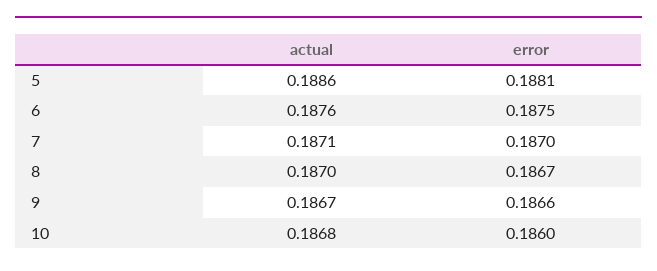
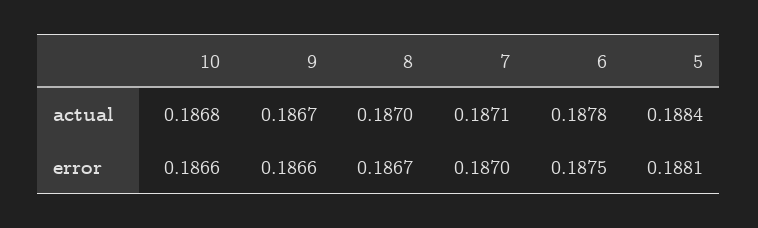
actual, 5: 0.1886 -> 0.1884
actual, 6: 0.1876 -> 0.1878
error, 10: 0.186 -> 0.1866

